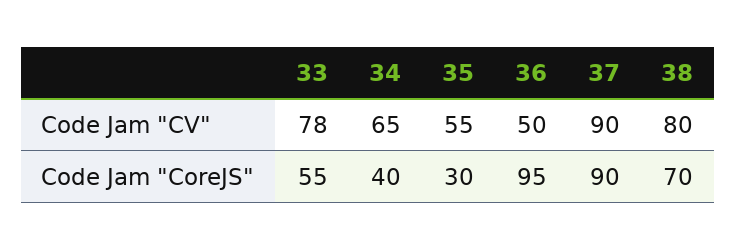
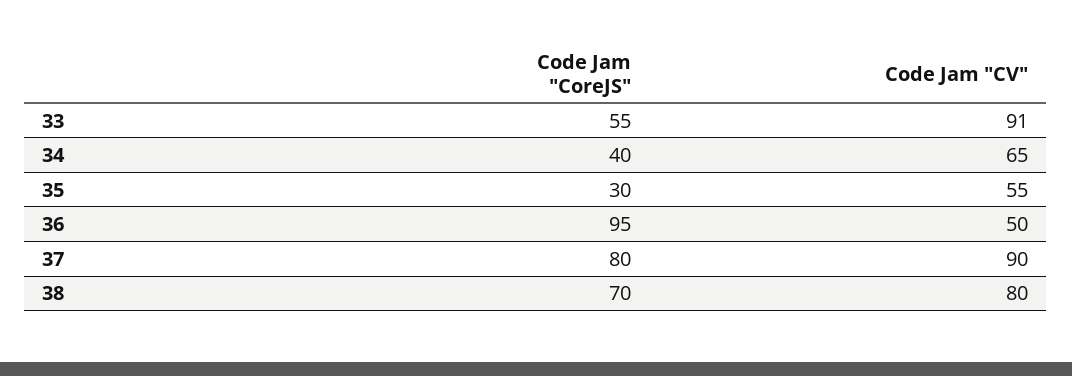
33, Code Jam "CV": 78 -> 91
37, Code Jam "CoreJS": 90 -> 80

